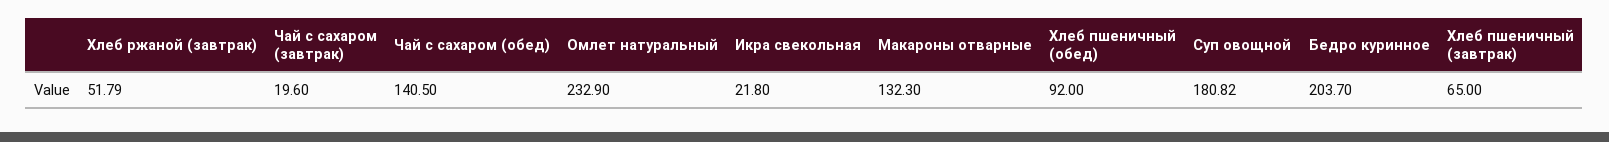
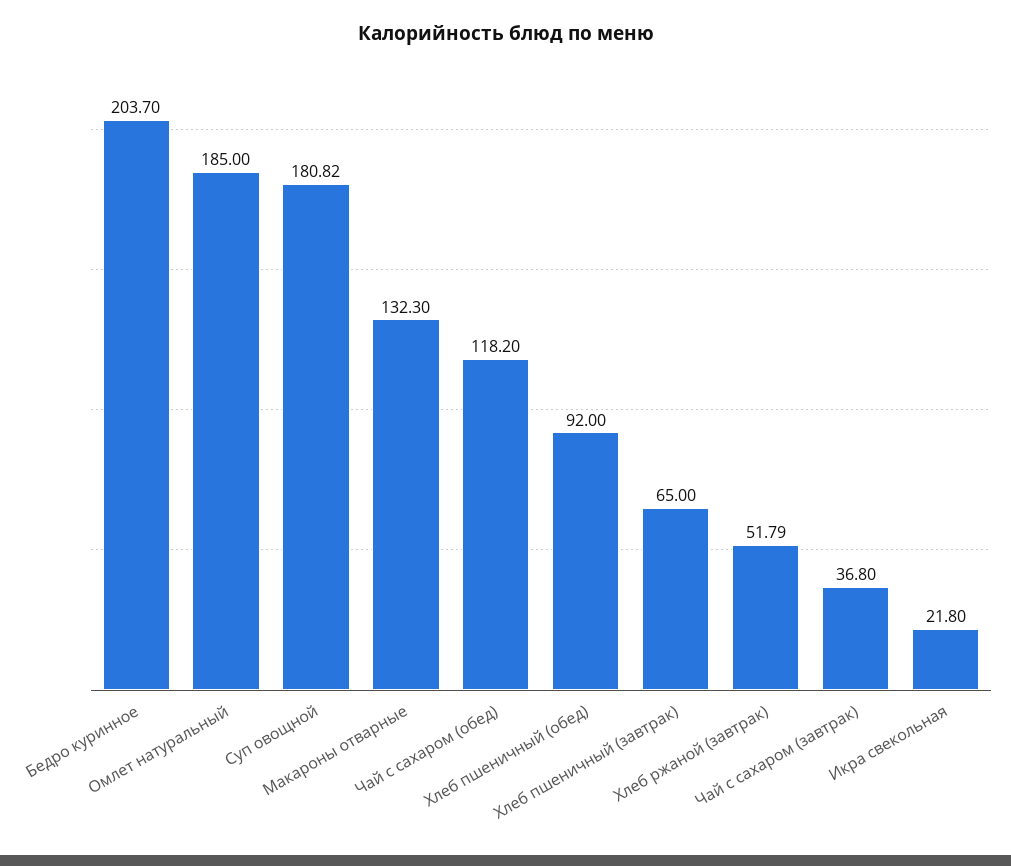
Чай с сахаром (завтрак): 19.6 -> 36.8
Чай с сахаром (обед): 140.5 -> 118.2
Омлет натуральный: 232.9 -> 185

